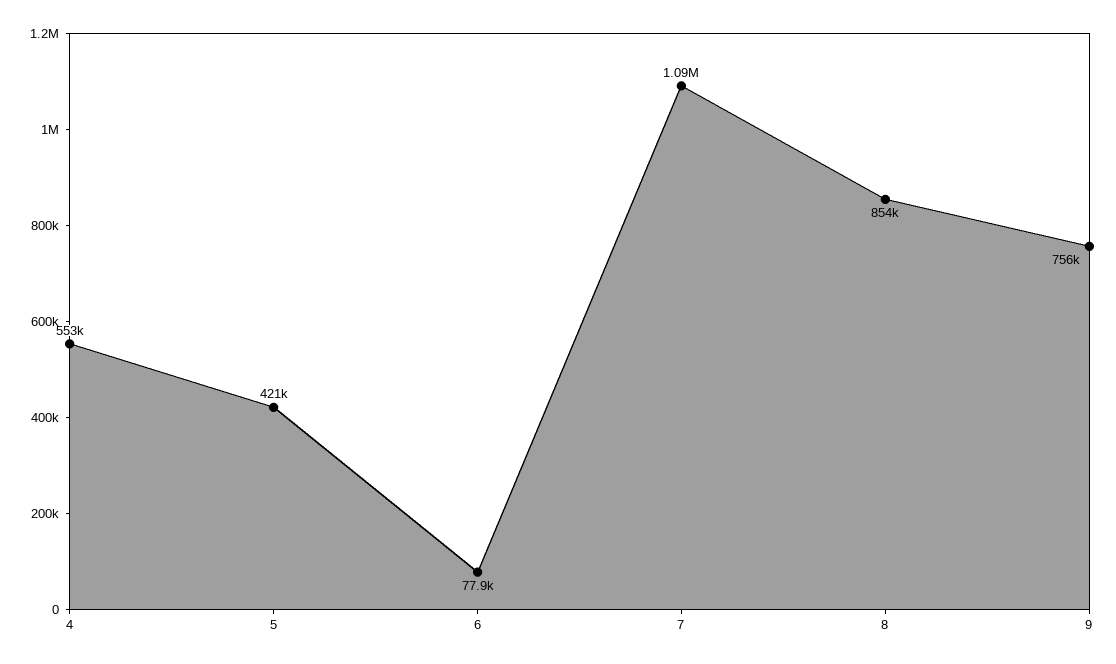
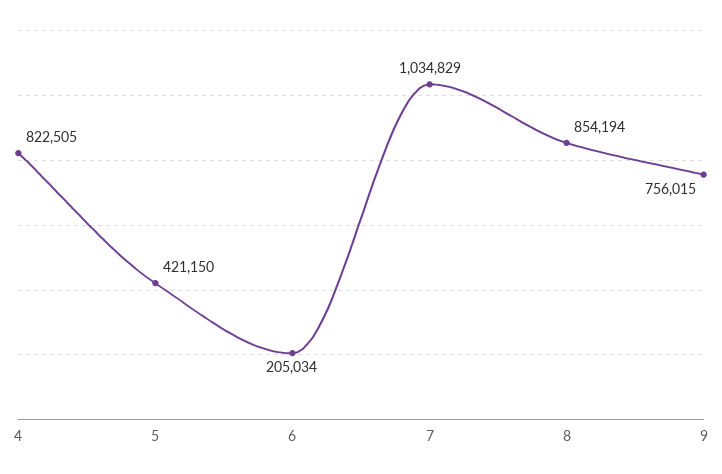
4: 553000 -> 822505
6: 77900 -> 205034
7: 1090000 -> 1034829

